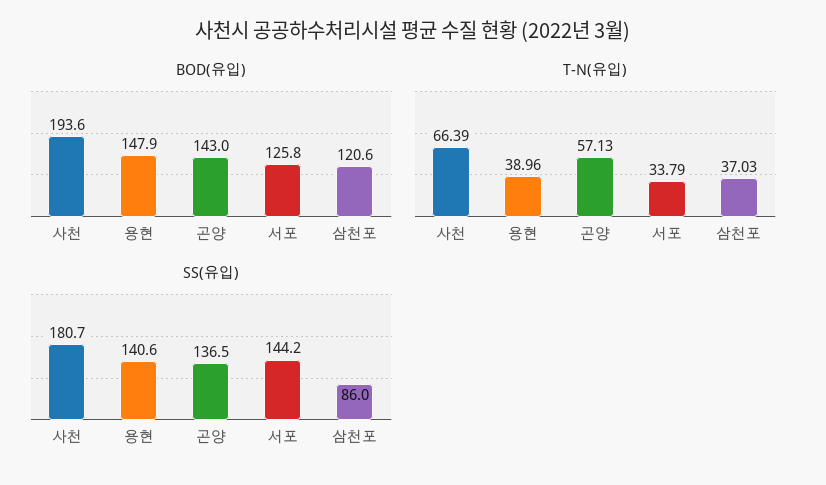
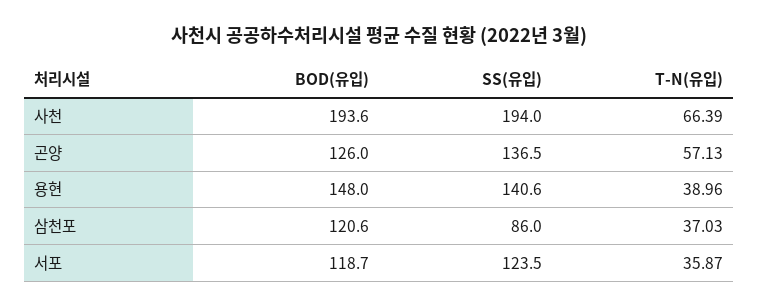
BOD(유입), 용현: 147.9 -> 148
BOD(유입), 곤양: 143 -> 126
BOD(유입), 서포: 125.8 -> 118.7
T-N(유입), 서포: 33.79 -> 35.87
SS(유입), 사천: 180.7 -> 194
SS(유입), 서포: 144.2 -> 123.5

